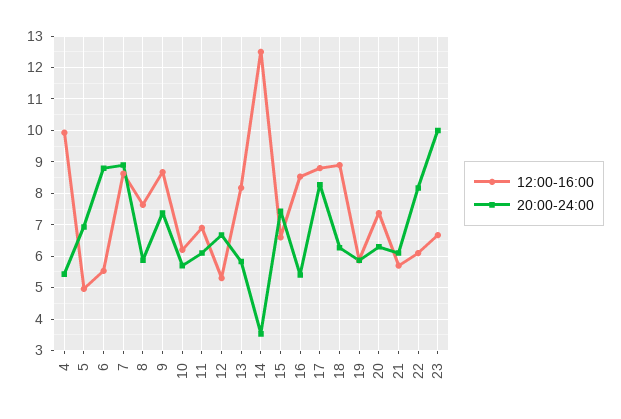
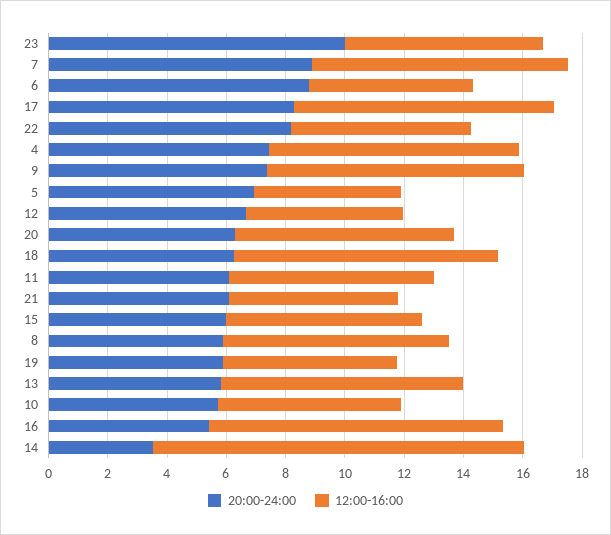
12:00-16:00, 4: 10 -> 8.5
20:00-24:00, 4: 5.4 -> 7.5
20:00-24:00, 15: 7.4 -> 6
12:00-16:00, 16: 8.6 -> 10

